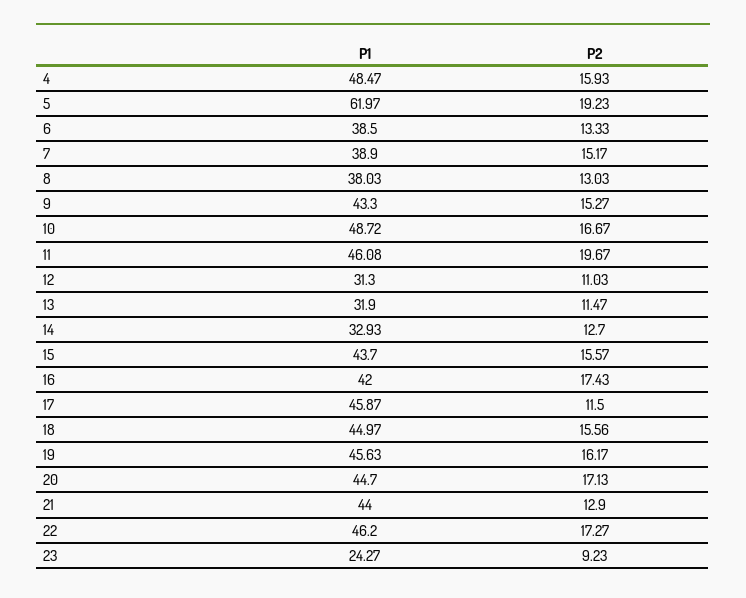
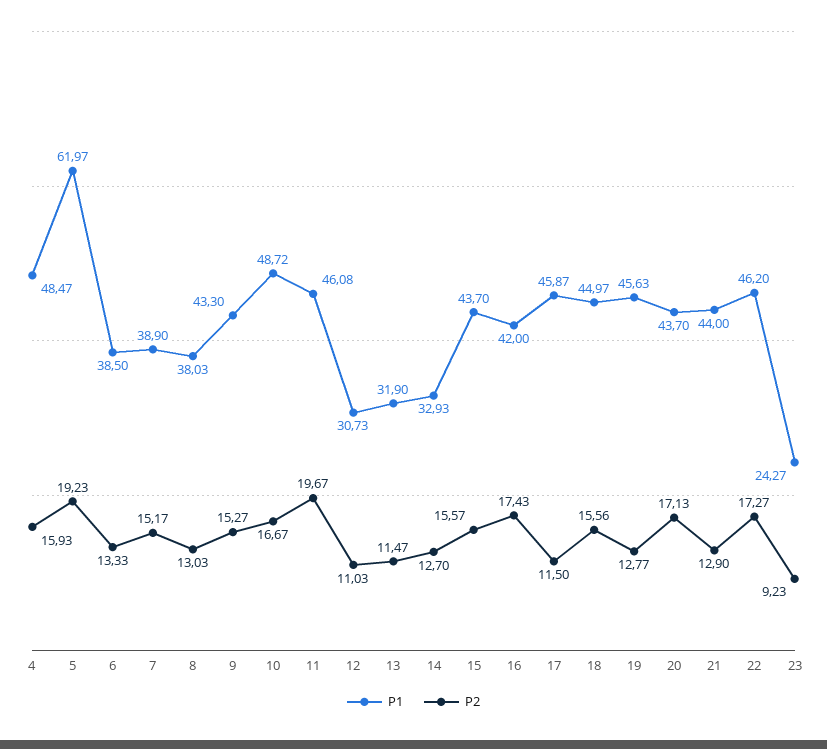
P1, 12: 31.3 -> 30.73
P2, 19: 16.17 -> 12.77
P1, 20: 44.7 -> 43.7

